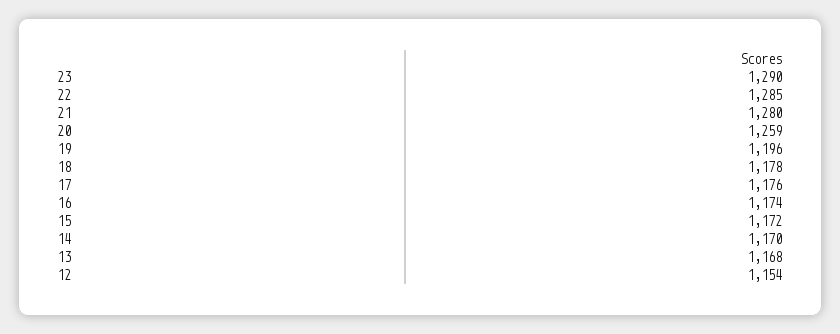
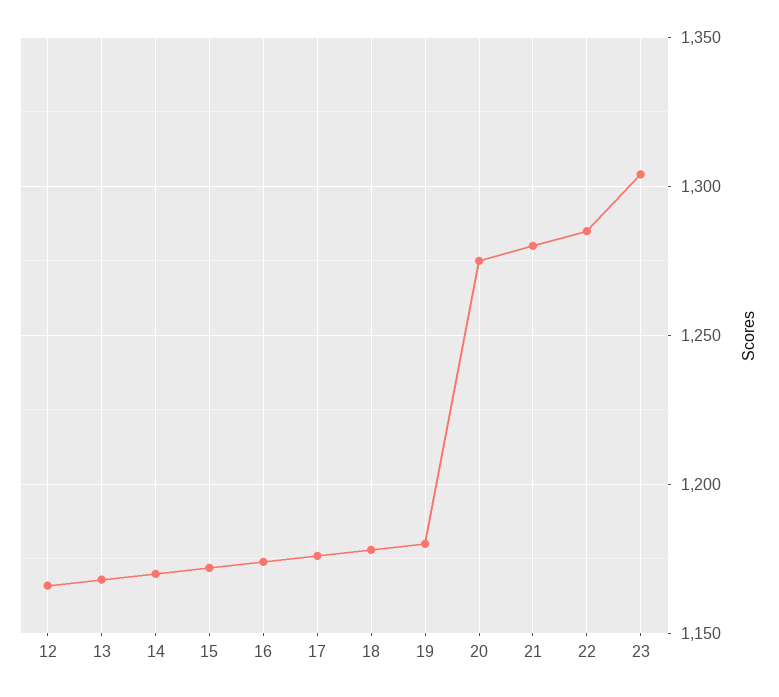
23: 1290 -> 1305
20: 1259 -> 1275
19: 1196 -> 1180
12: 1154 -> 1165

